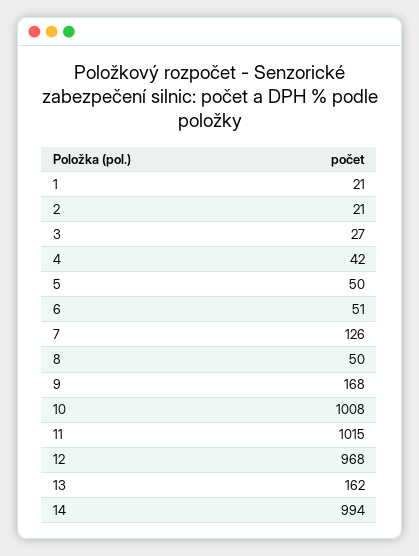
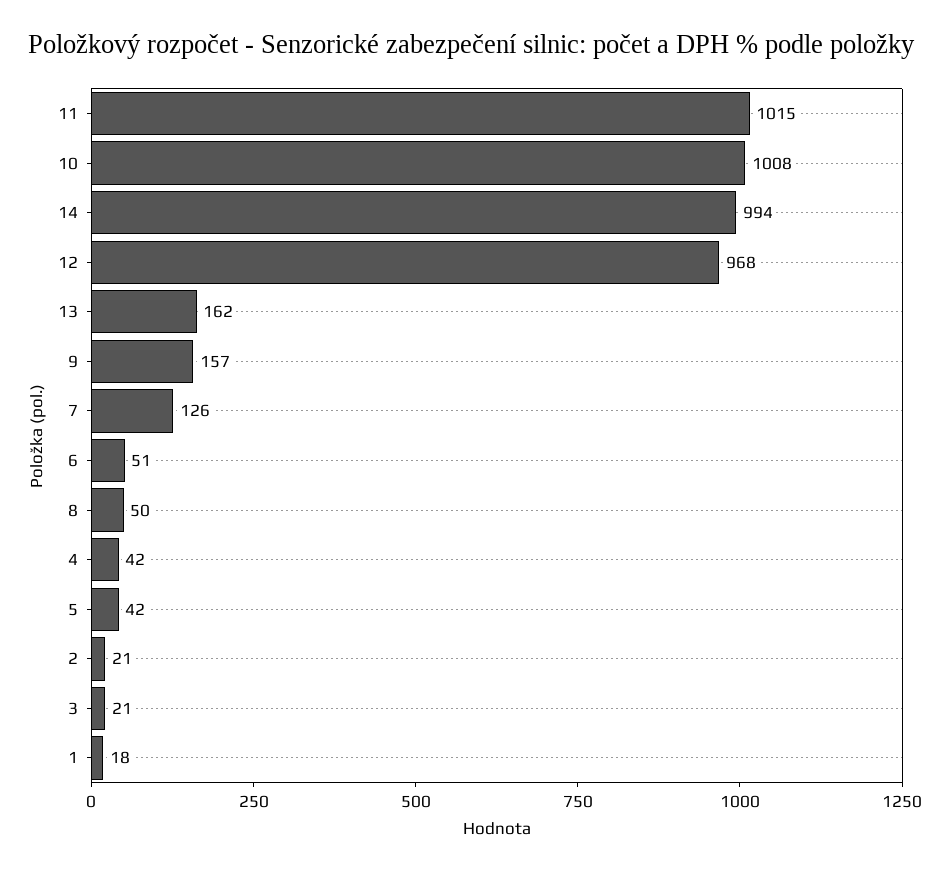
1: 21 -> 18
3: 27 -> 21
5: 50 -> 42
9: 168 -> 157

